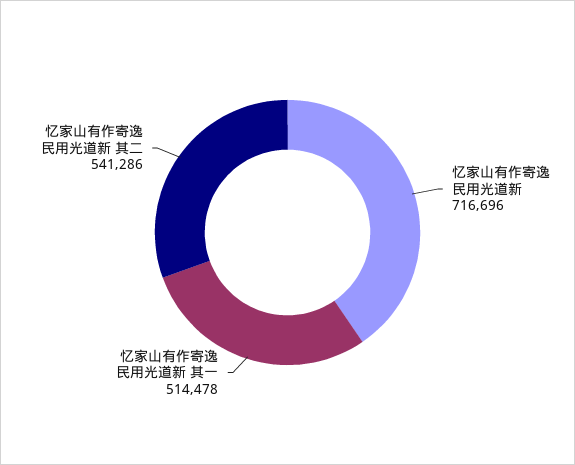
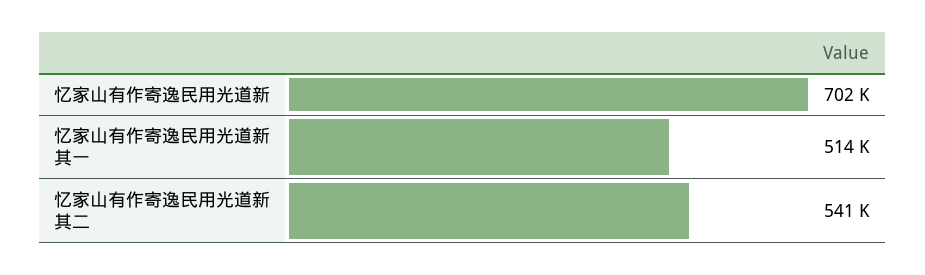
忆家山有作寄逸民用光道新: 716696 -> 702000

